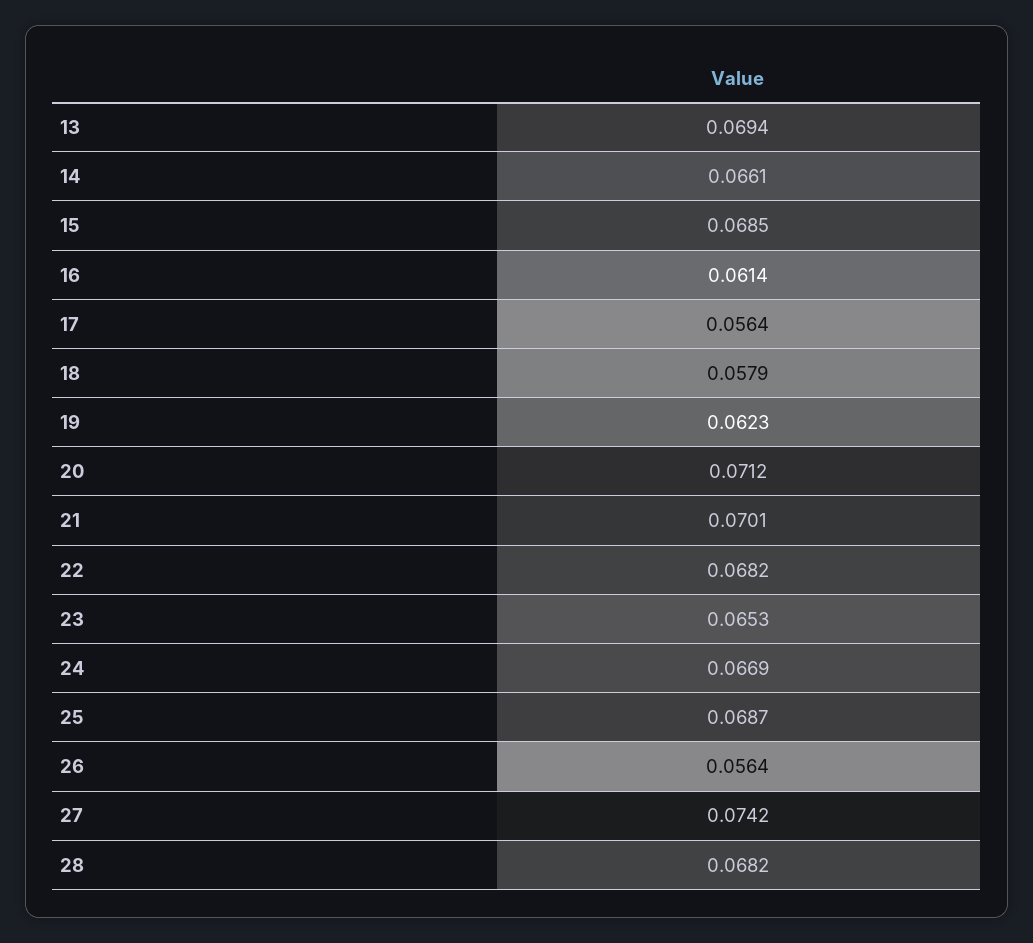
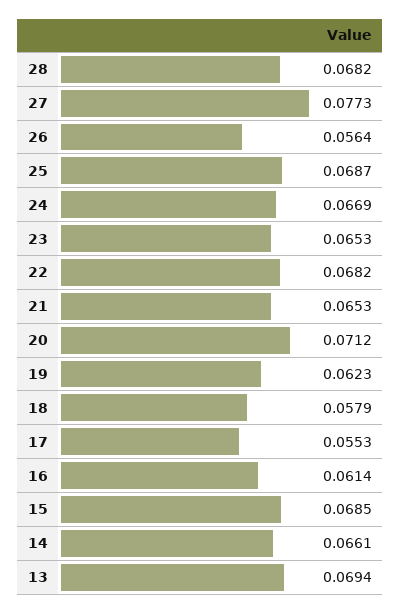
17: 0.0564 -> 0.0553
21: 0.0701 -> 0.0653
27: 0.0742 -> 0.0773

